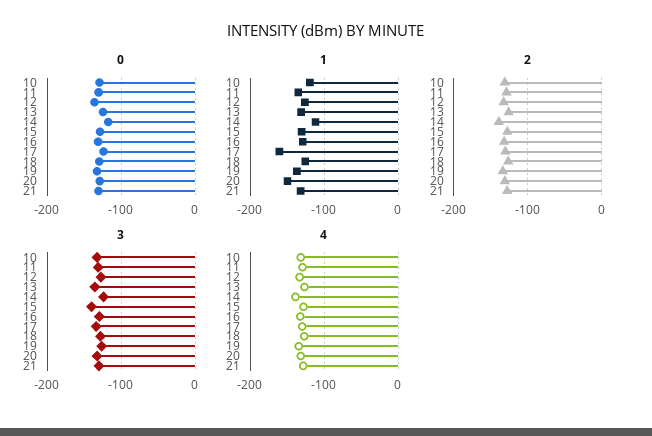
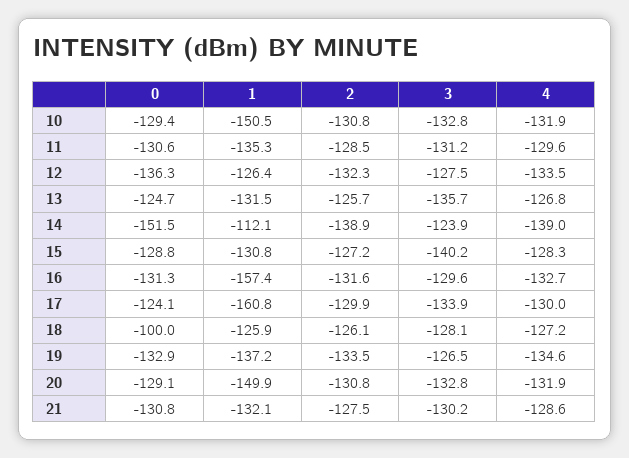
0, 14: -120 -> -151.5
0, 18: -130 -> -100
1, 10: -120 -> -150.5
1, 16: -130 -> -157.4

